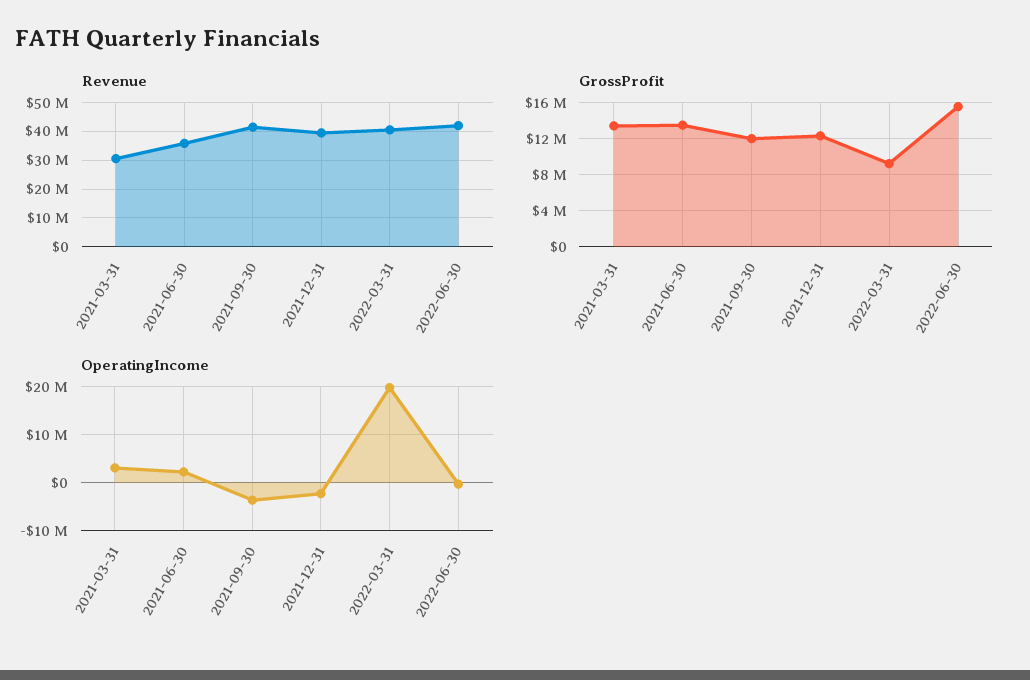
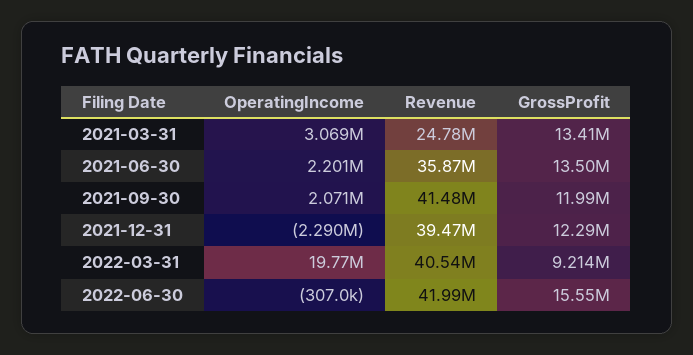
Revenue, 2021-03-31: 30000000 -> 24780000
OperatingIncome, 2021-09-30: -4000000 -> 2071000

